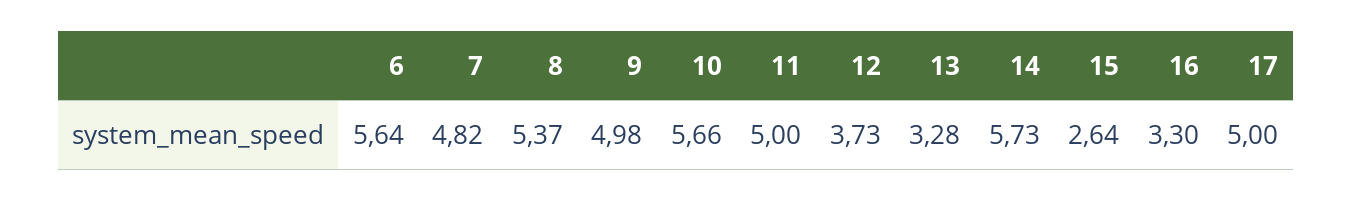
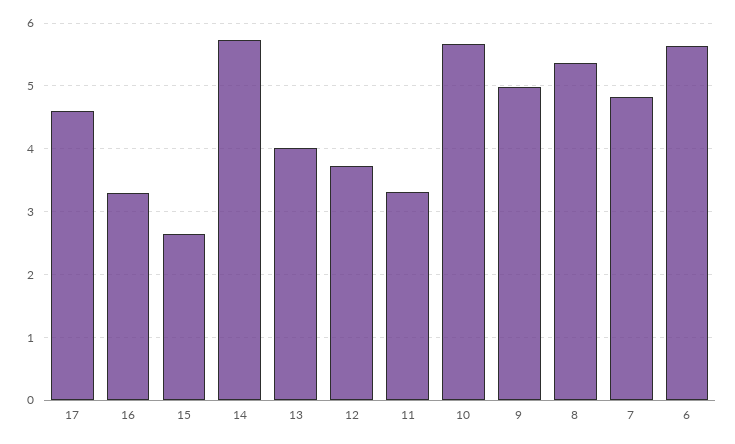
11: 5 -> 3.3
13: 3.28 -> 4
17: 5 -> 4.6

